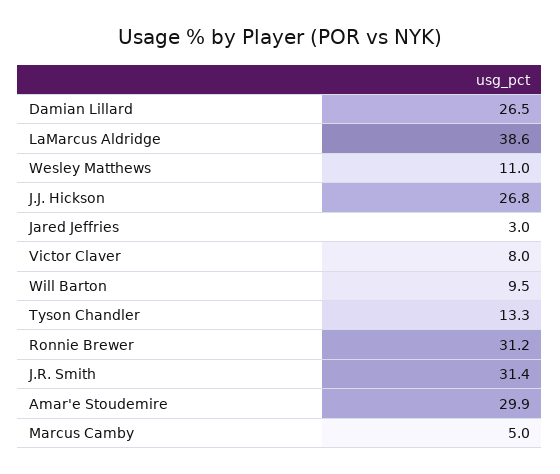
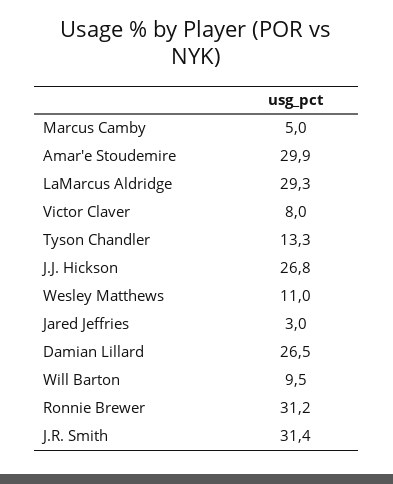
LaMarcus Aldridge: 38.6 -> 29.3

